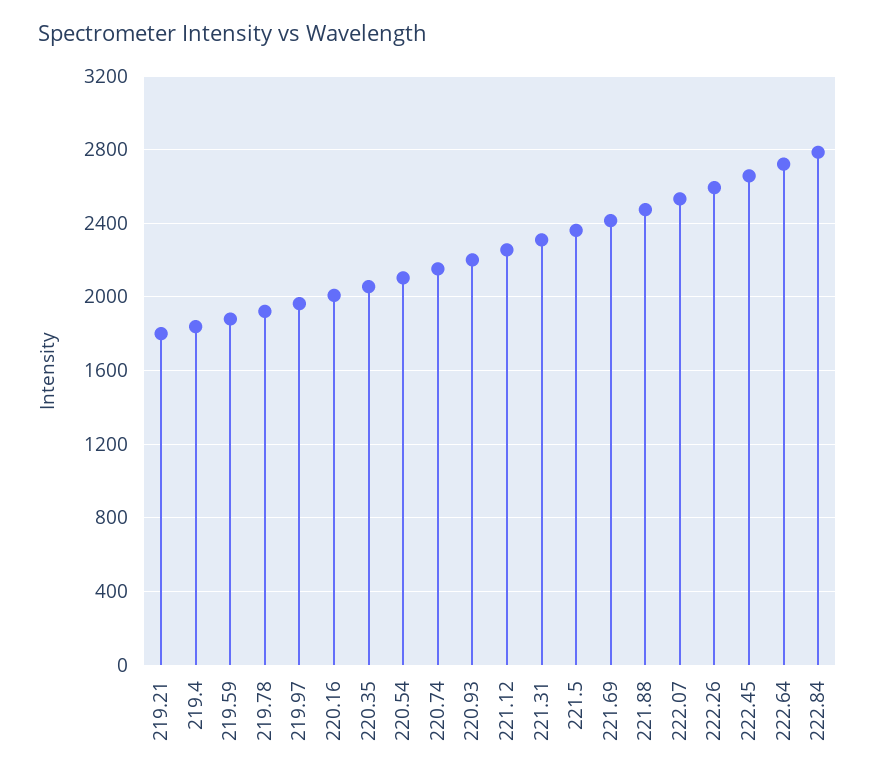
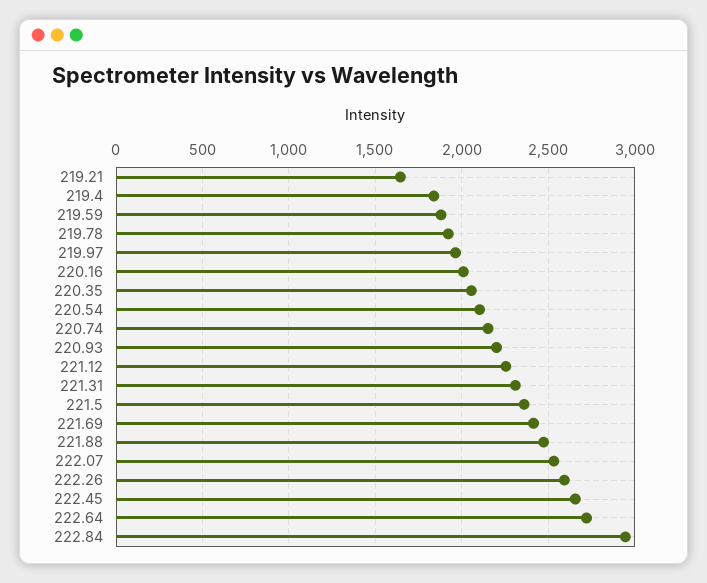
219.21: 1800 -> 1650
222.84: 2800 -> 2950

